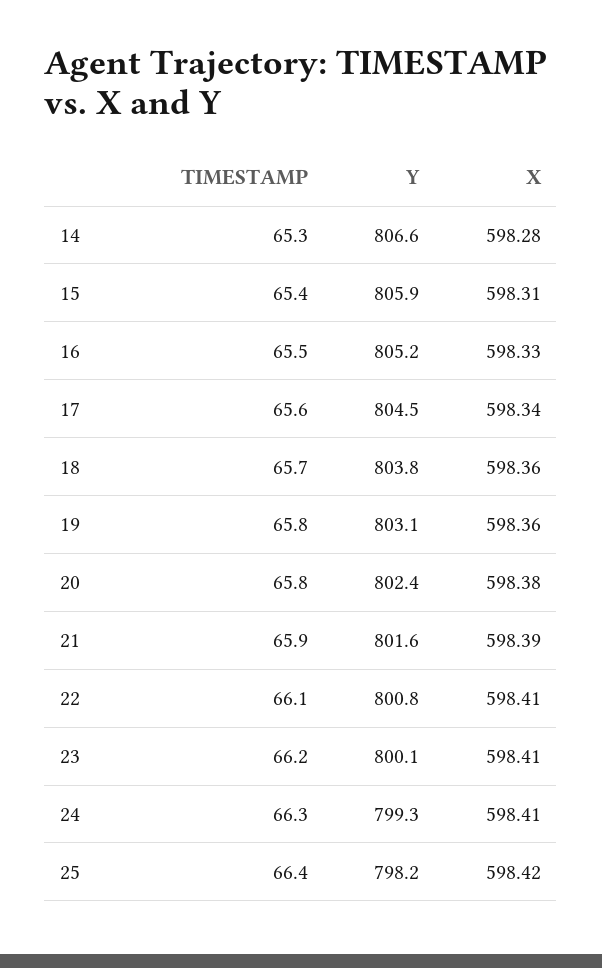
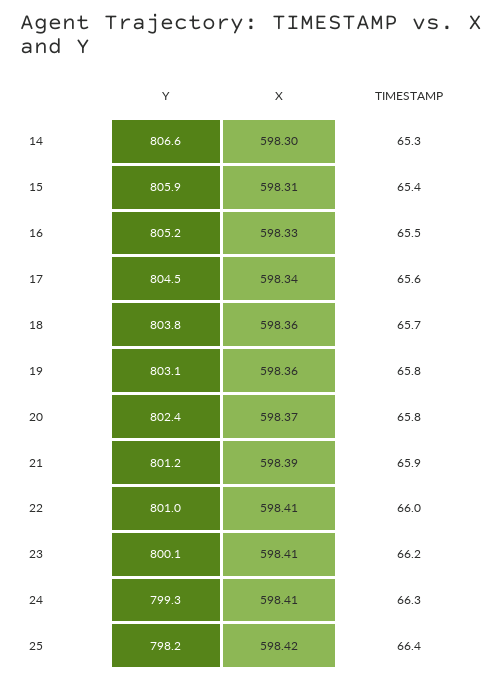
X, 14: 598.28 -> 598.3
X, 20: 598.38 -> 598.37
Y, 21: 801.6 -> 801.2
TIMESTAMP, 22: 66.1 -> 66
Y, 22: 800.8 -> 801

